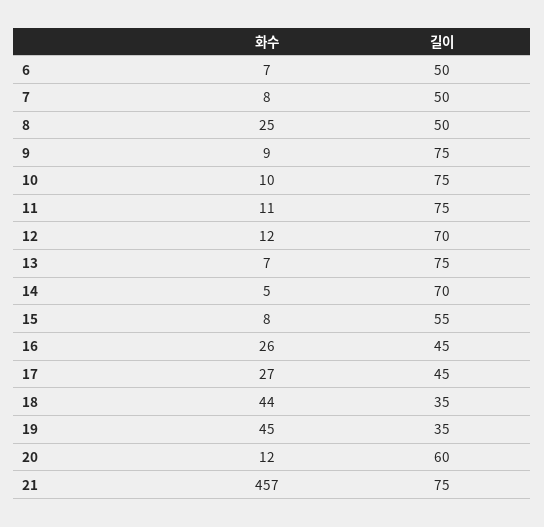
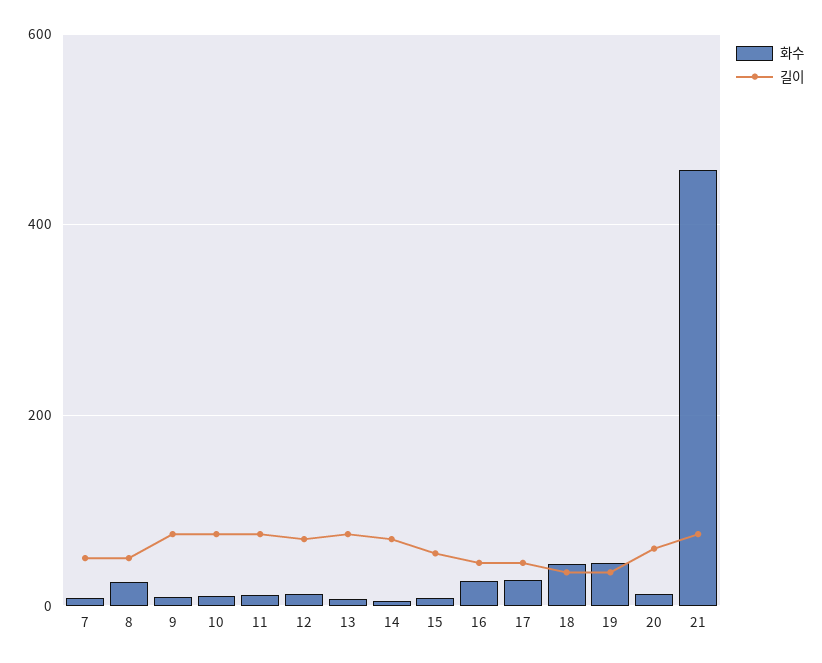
화수, 6: 7 -> none
길이, 6: 50 -> none

